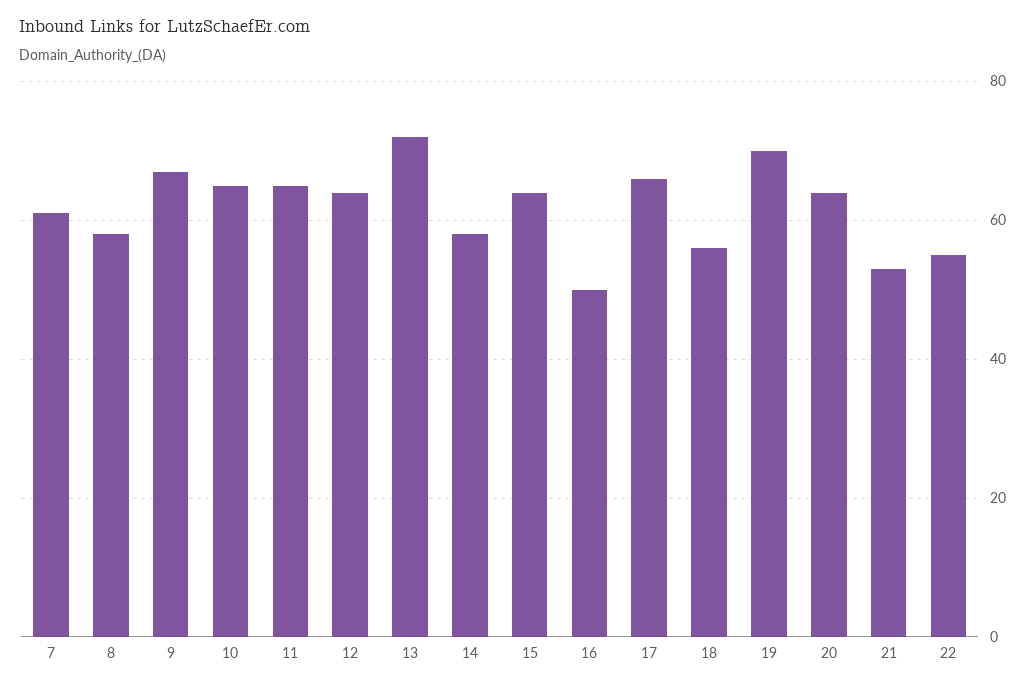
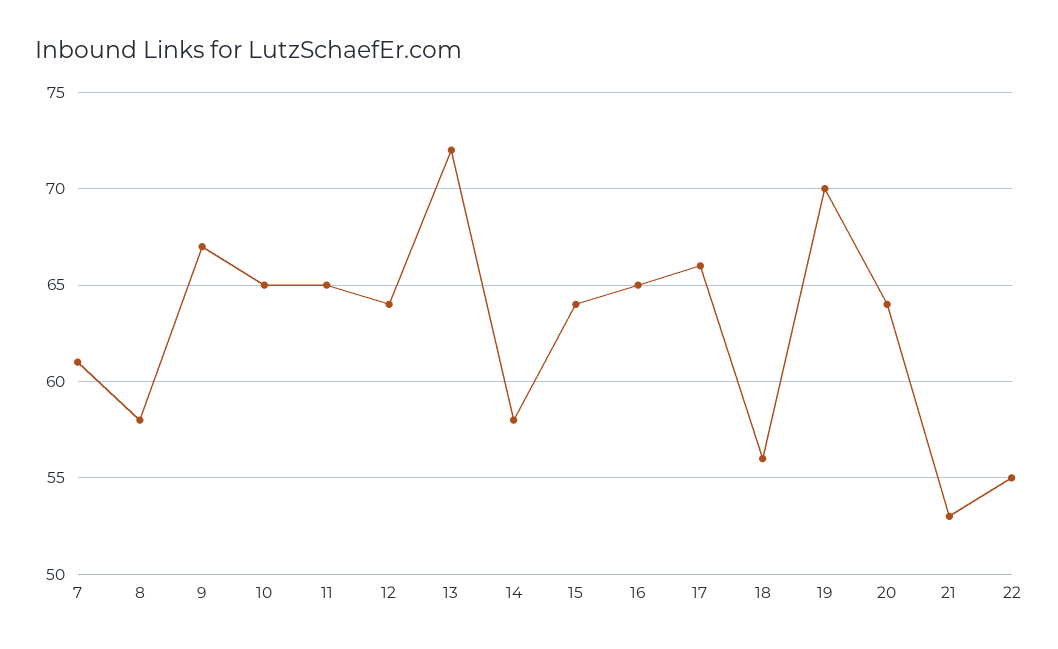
16: 50 -> 65

